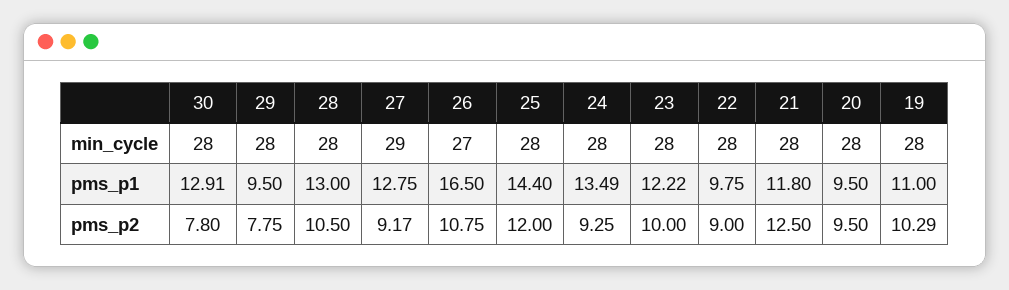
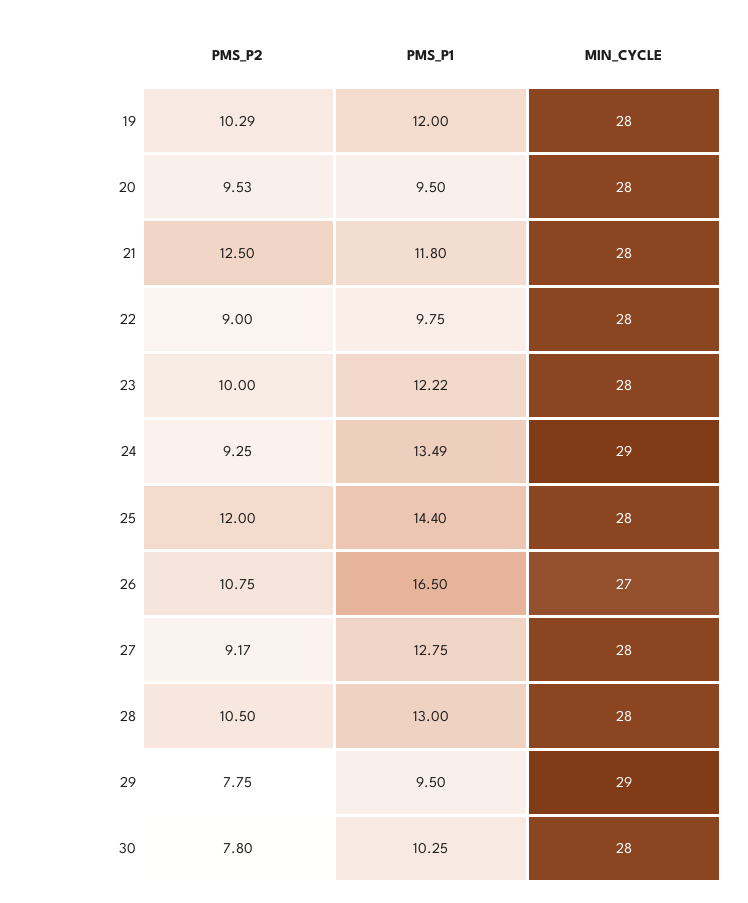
29, min_cycle: 28 -> 29
27, min_cycle: 29 -> 28
24, min_cycle: 28 -> 29
30, pms_p1: 12.91 -> 10.25
19, pms_p1: 11 -> 12
20, pms_p2: 9.5 -> 9.53

